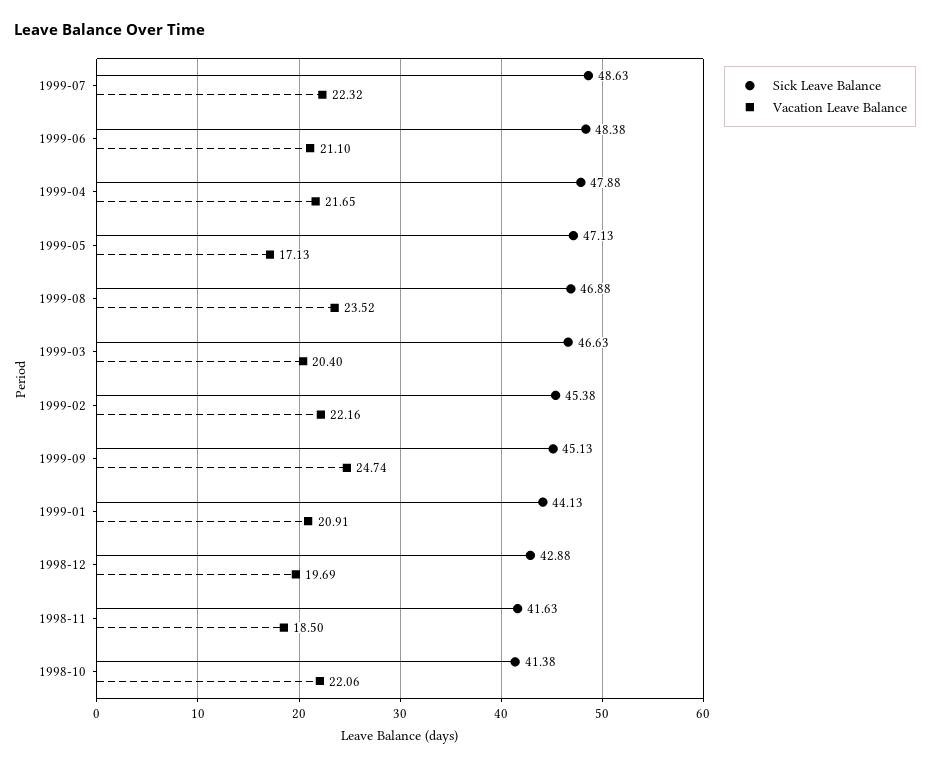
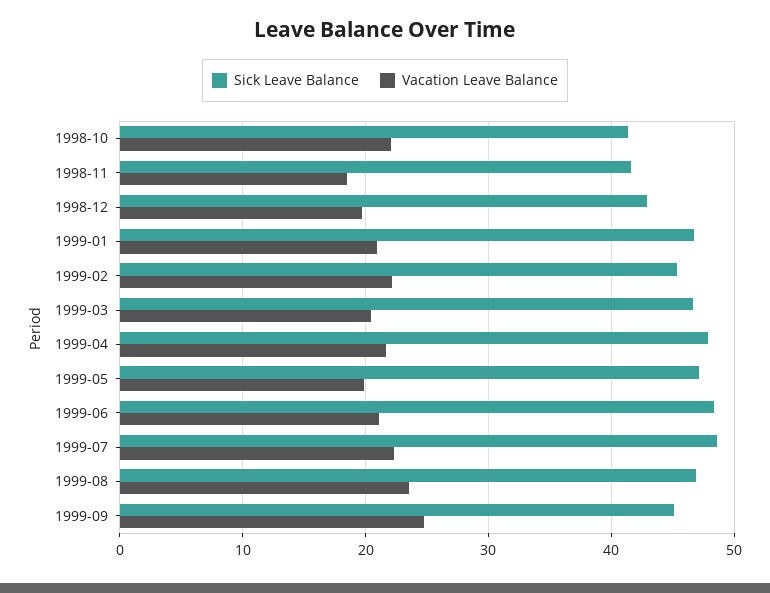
Vacation Leave Balance, 1999-05: 17.13 -> 20
Sick Leave Balance, 1999-01: 44.13 -> 47

